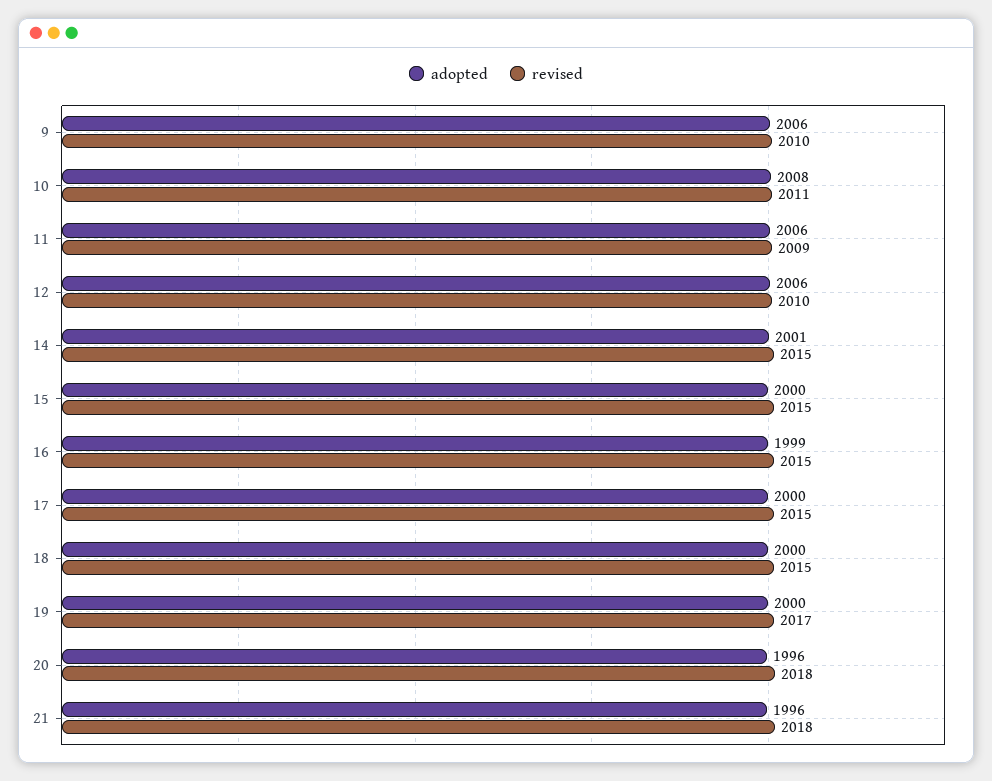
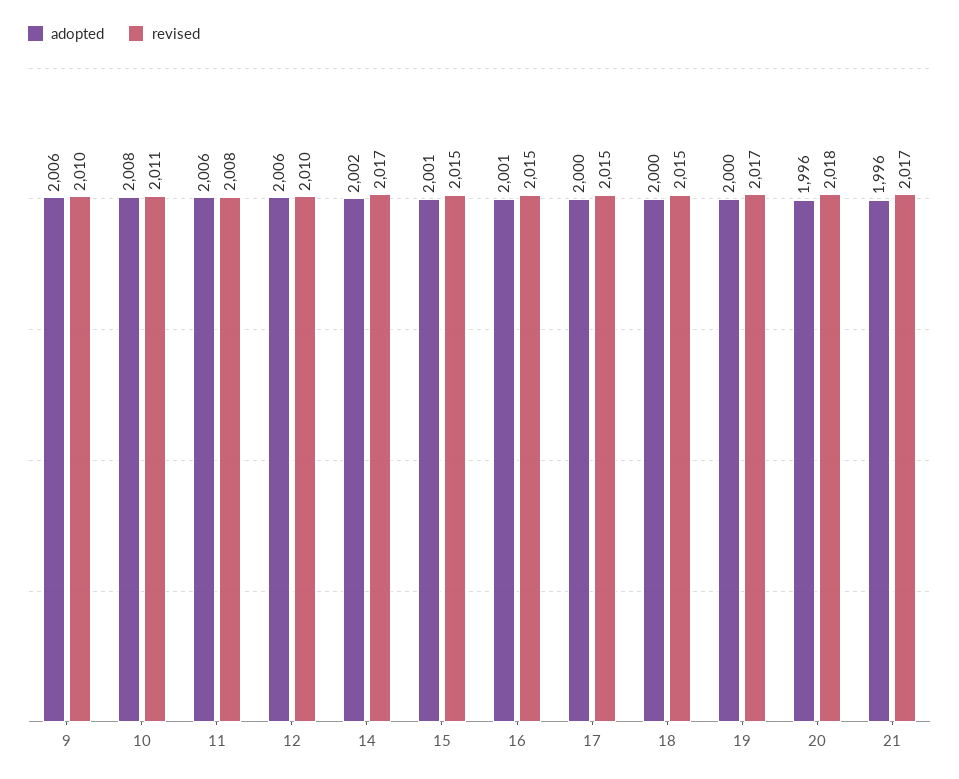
revised, 11: 2009 -> 2008
adopted, 14: 2001 -> 2002
revised, 14: 2015 -> 2017
adopted, 15: 2000 -> 2001
adopted, 16: 1999 -> 2001
revised, 21: 2018 -> 2017

